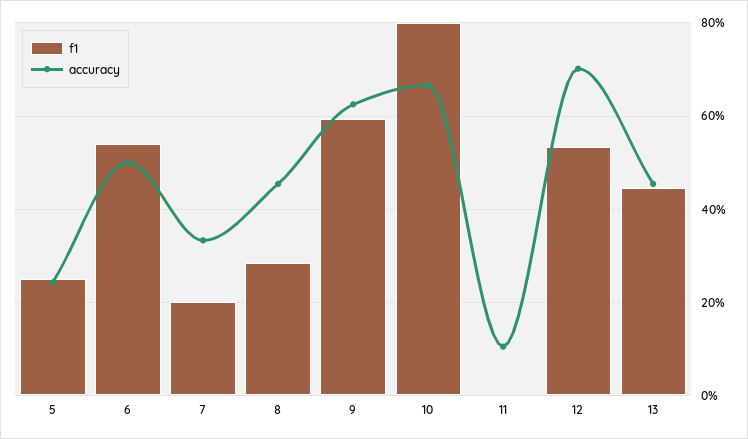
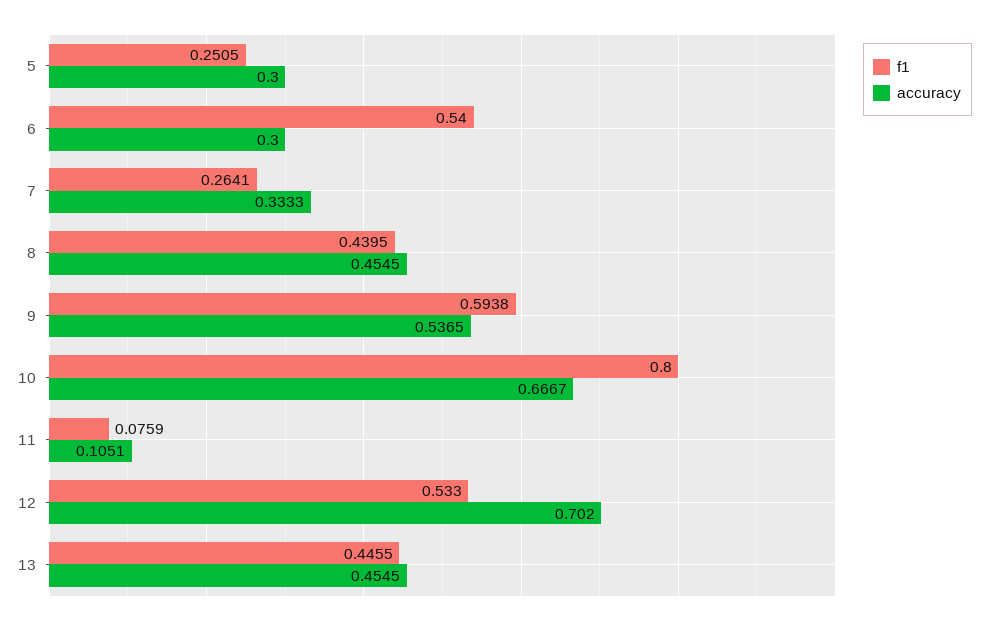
accuracy, 5: 0.24 -> 0.3
accuracy, 6: 0.5 -> 0.3
f1, 7: 0.2 -> 0.2641
f1, 8: 0.28 -> 0.4395
accuracy, 9: 0.62 -> 0.5365
f1, 11: 0 -> 0.0759

